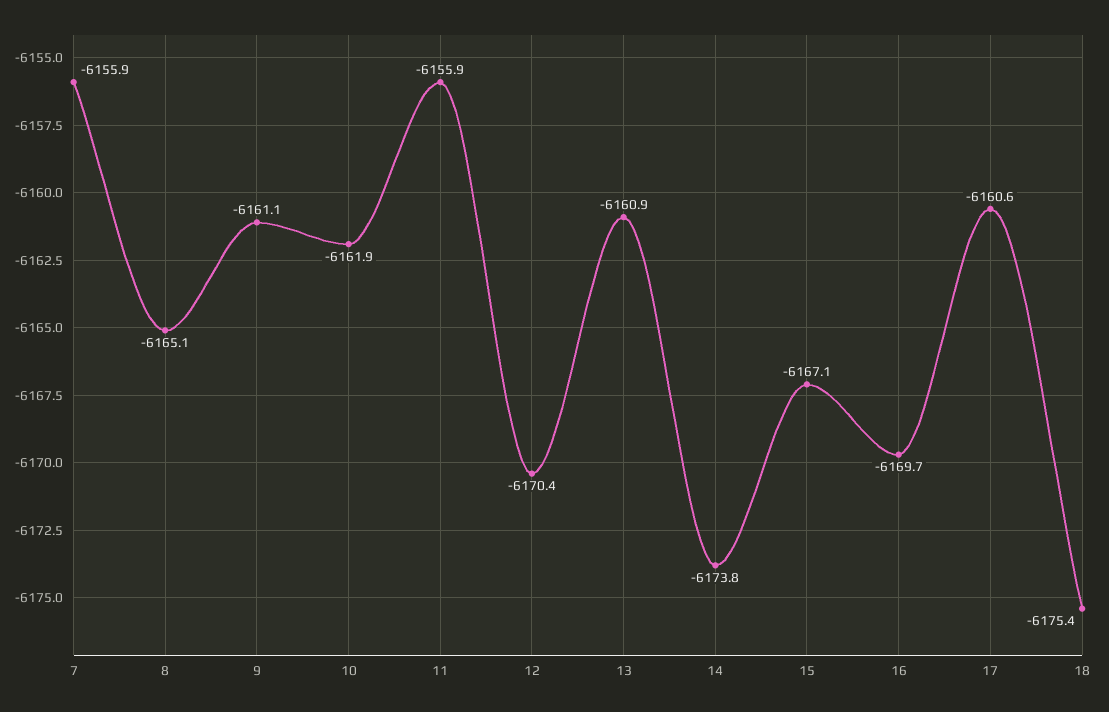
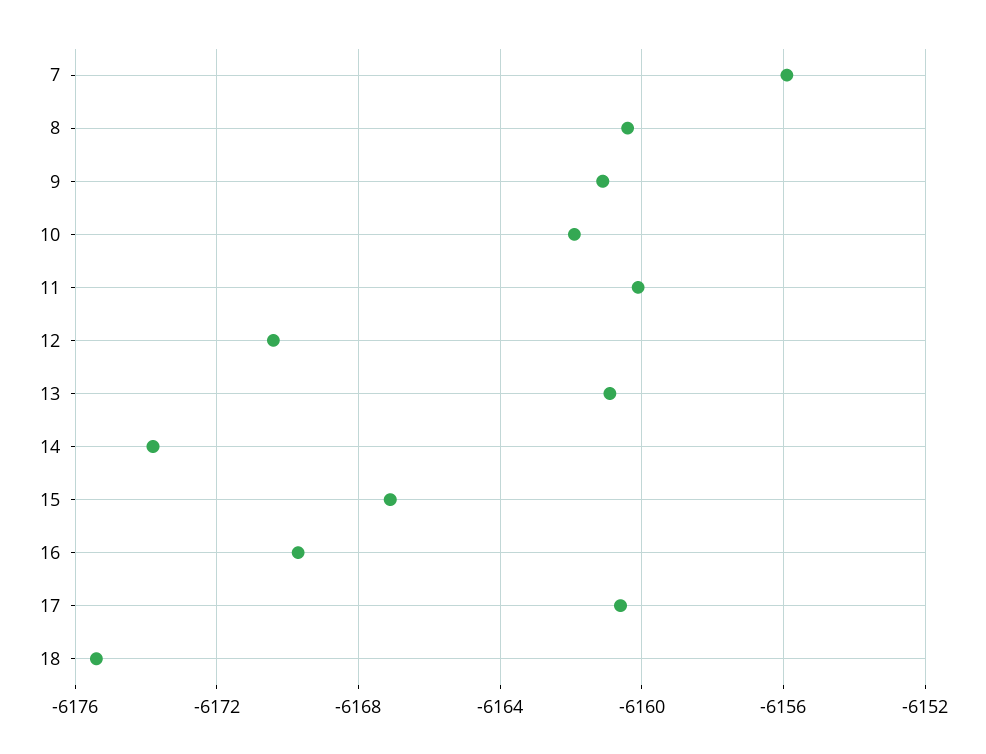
8: -6165.1 -> -6160.5
11: -6155.9 -> -6160

